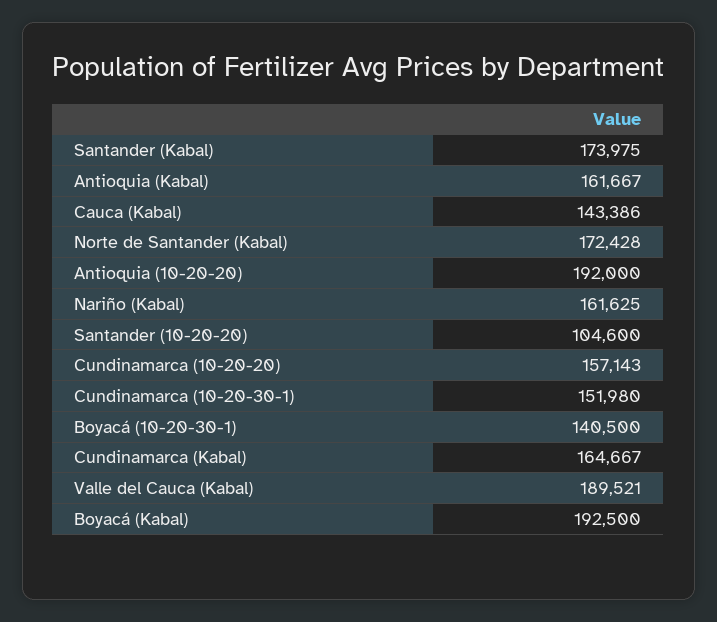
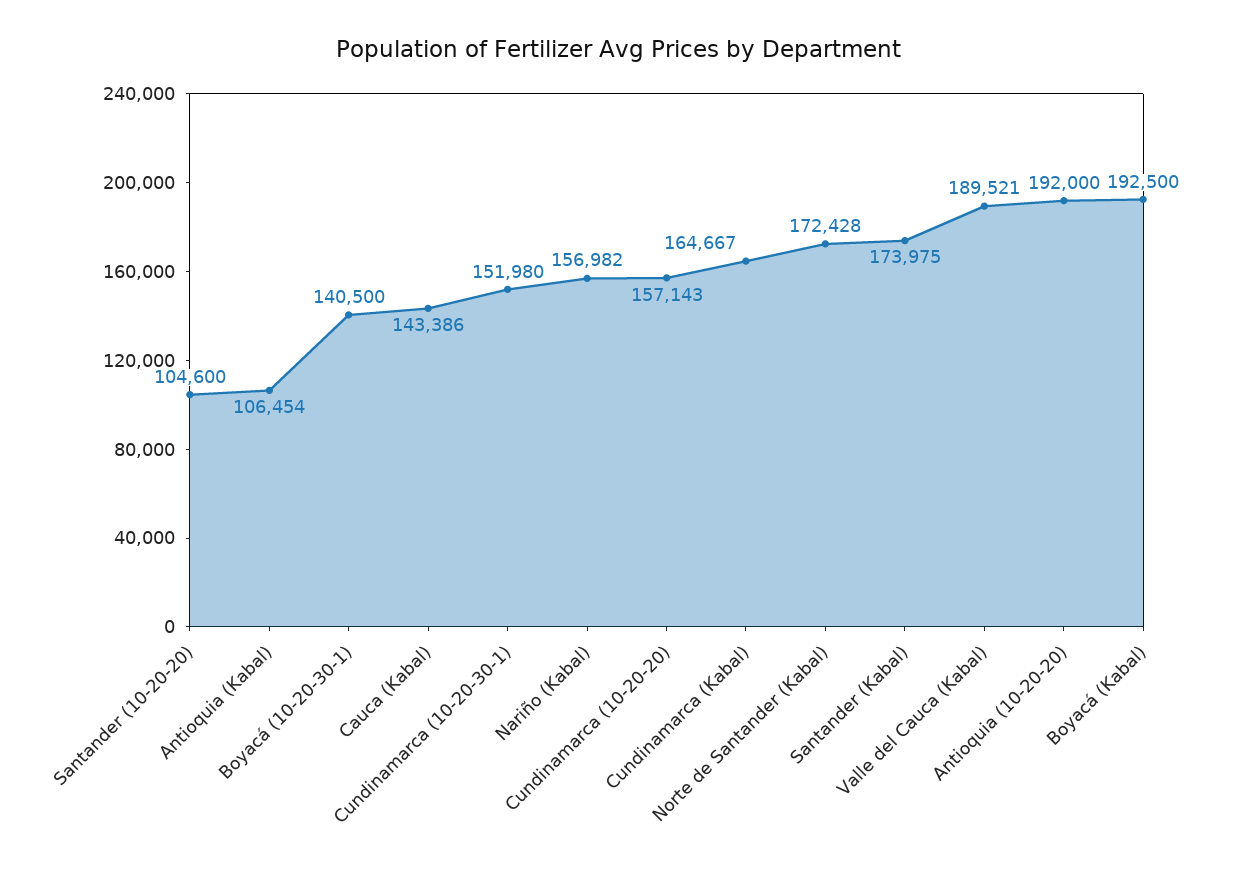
Antioquia (Kabal): 161667 -> 106454
Nariño (Kabal): 161625 -> 156982

